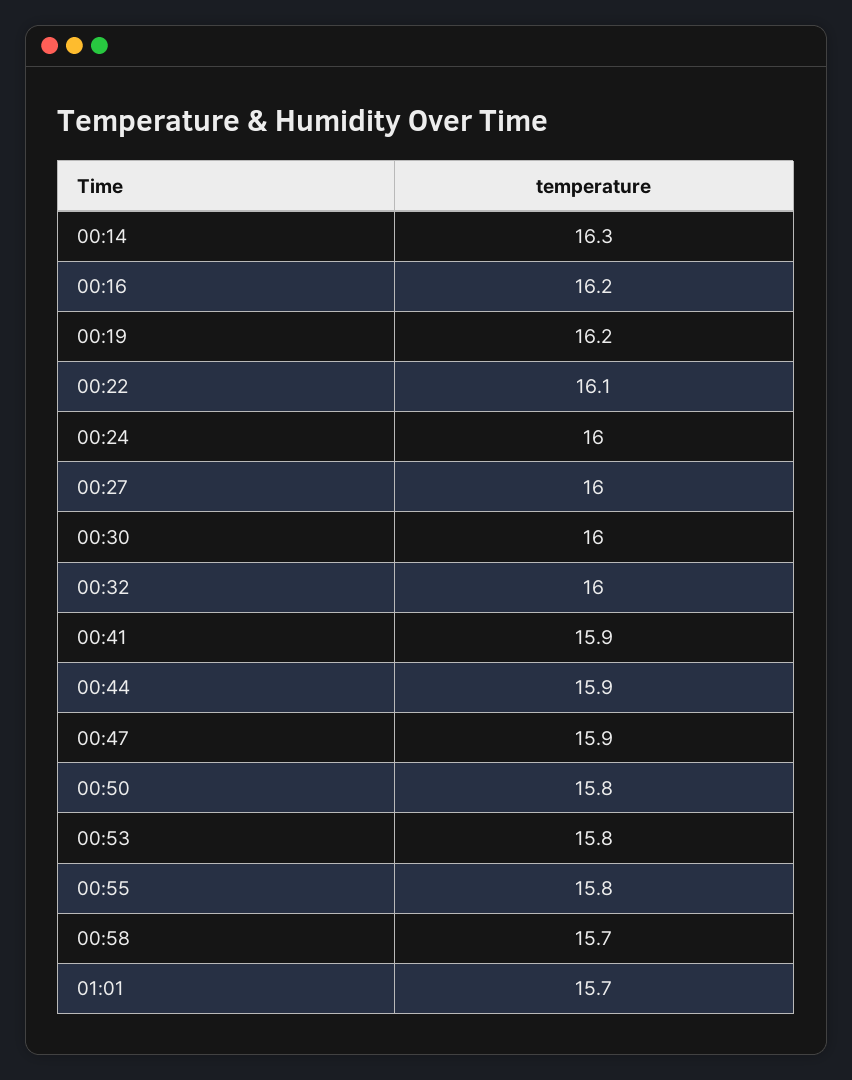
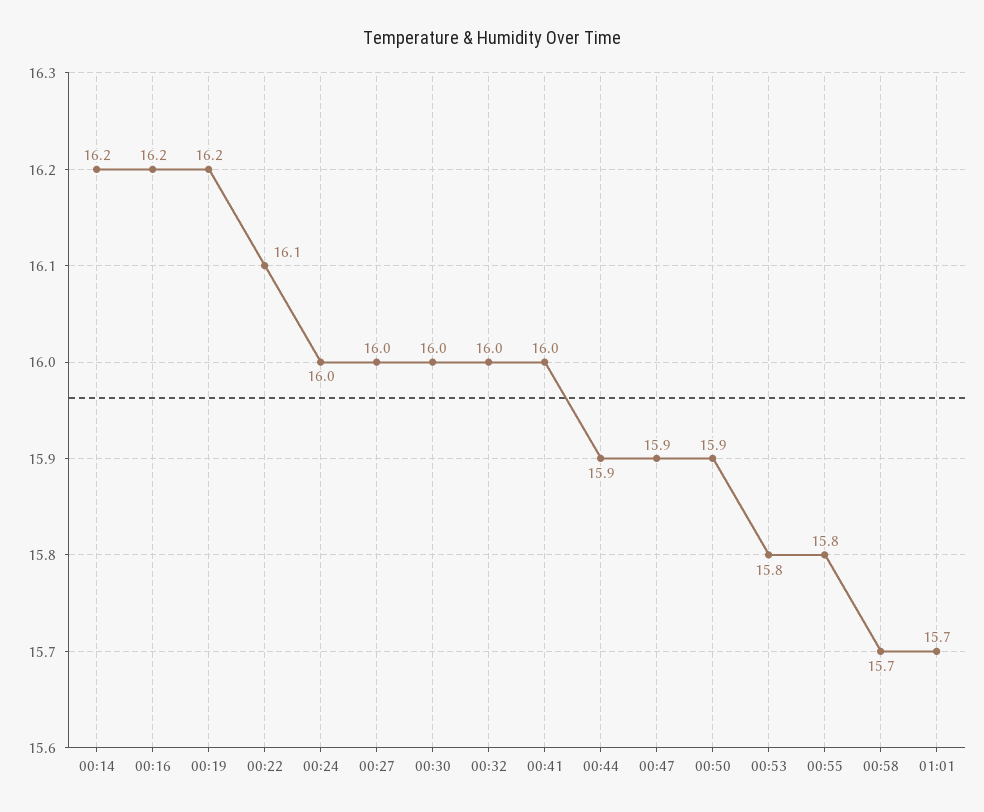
00:14: 16.3 -> 16.2
00:41: 15.9 -> 16
00:50: 15.8 -> 15.9

